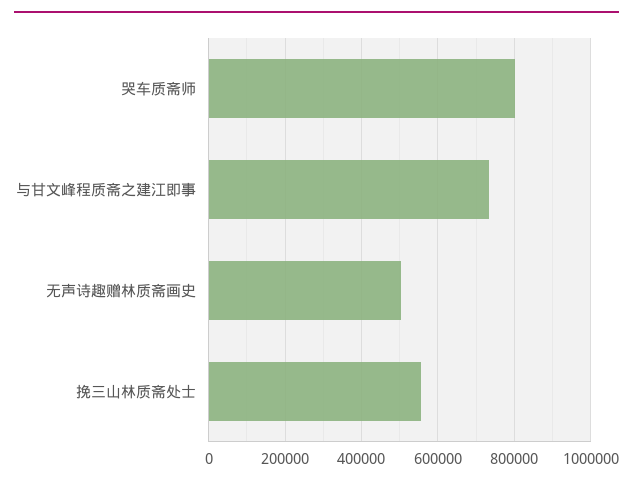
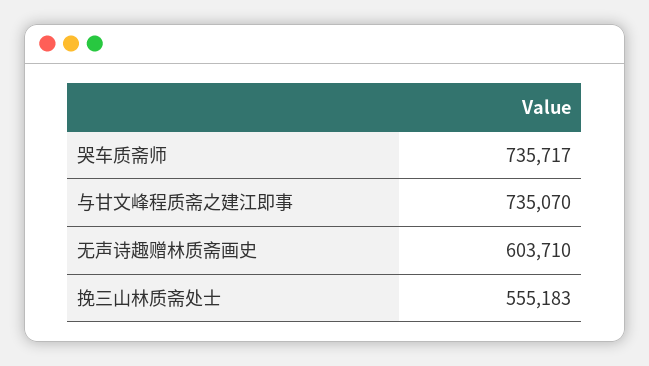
哭车质斋师: 800000 -> 735717
无声诗趣赠林质斋画史: 500000 -> 603710

